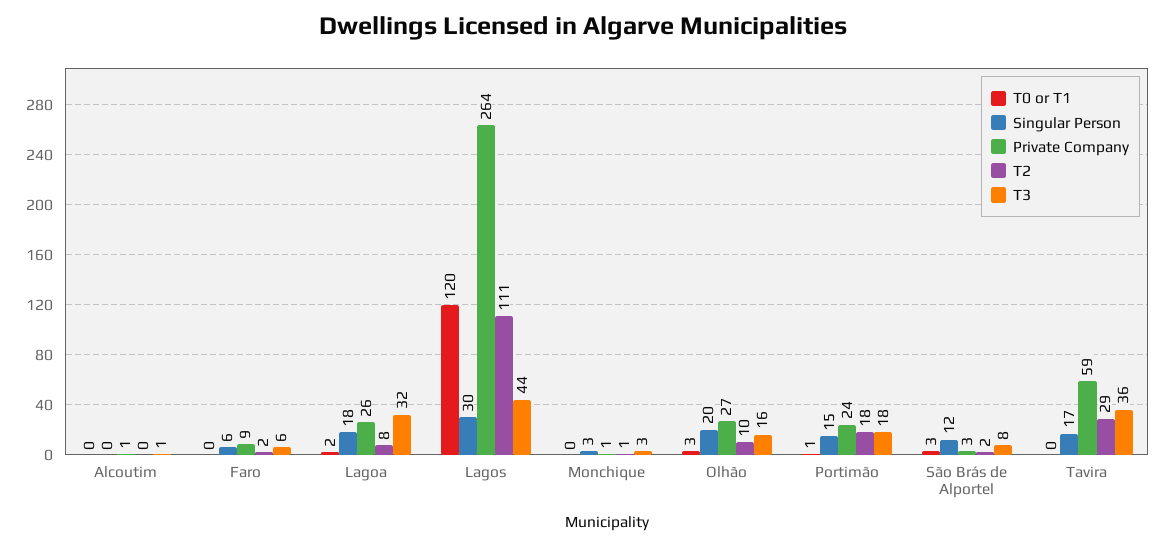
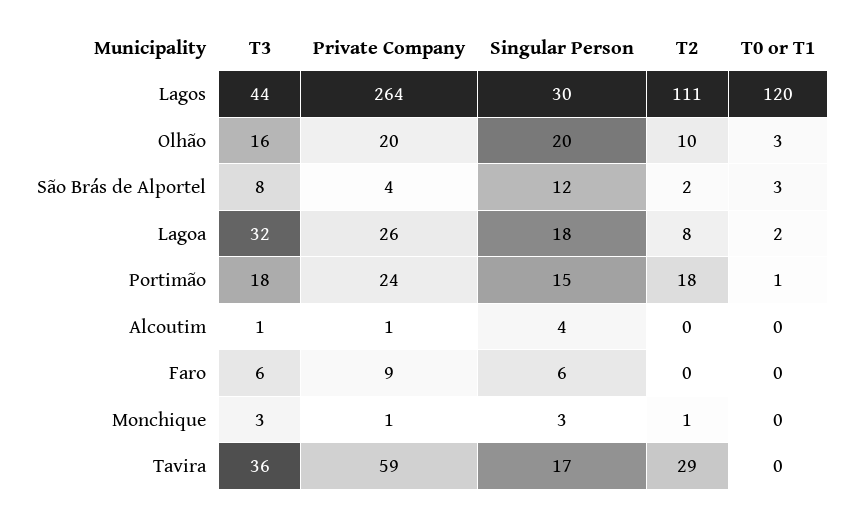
Singular Person, Alcoutim: 0 -> 4
T2, Faro: 2 -> 0
Private Company, Olhão: 27 -> 20
Private Company, São Brás de Alportel: 3 -> 4

